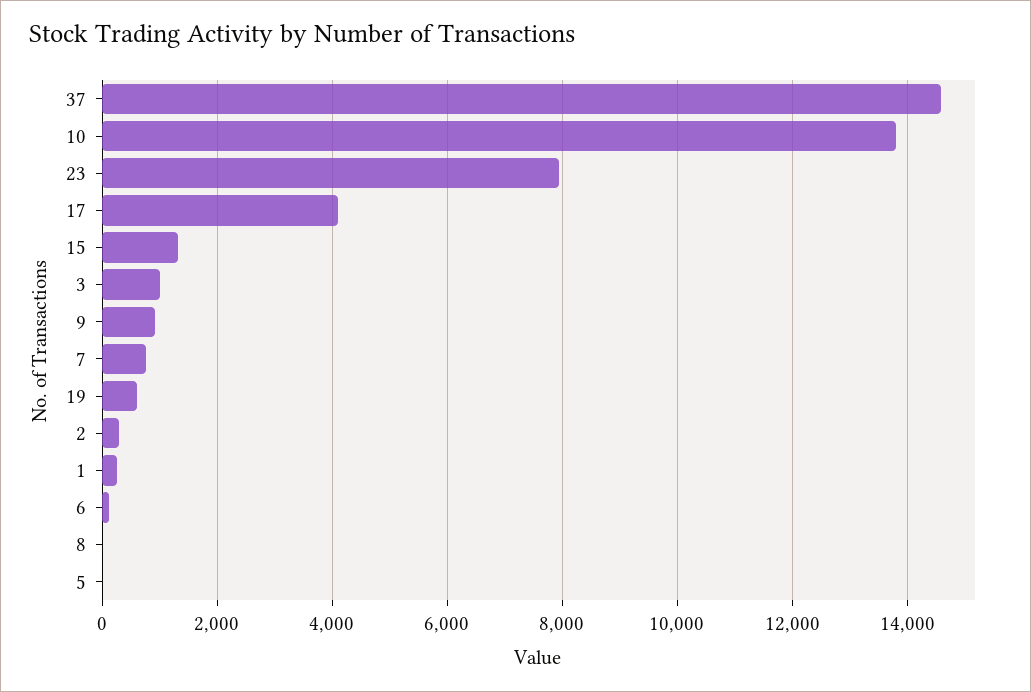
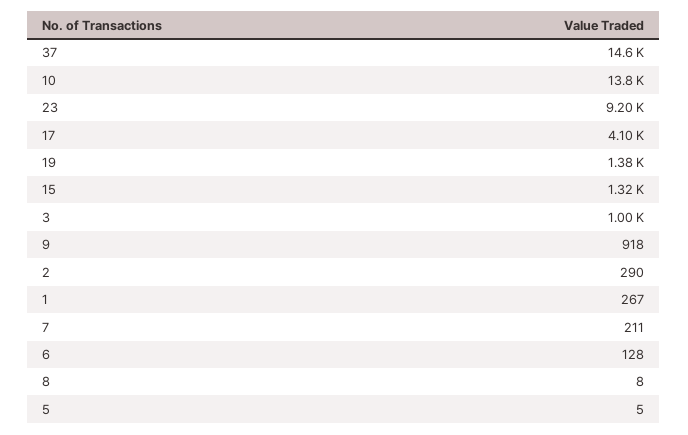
23: 8000 -> 9200
7: 800 -> 211
19: 600 -> 1380

